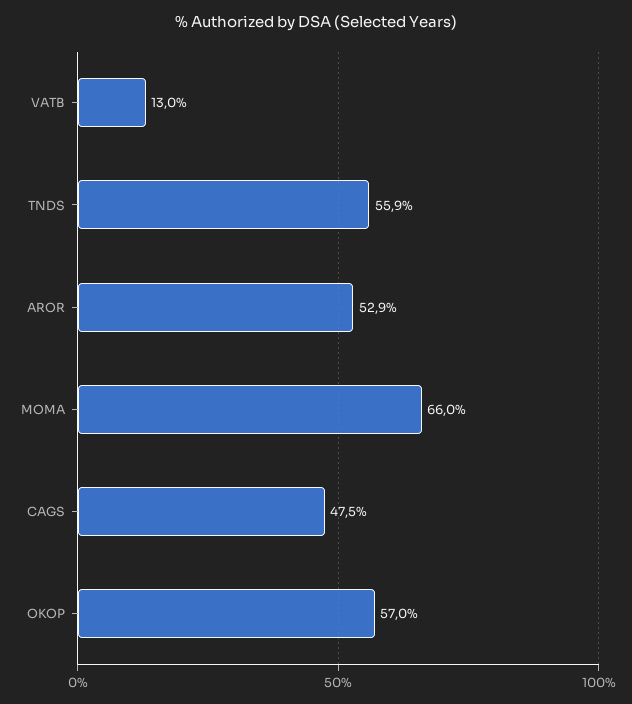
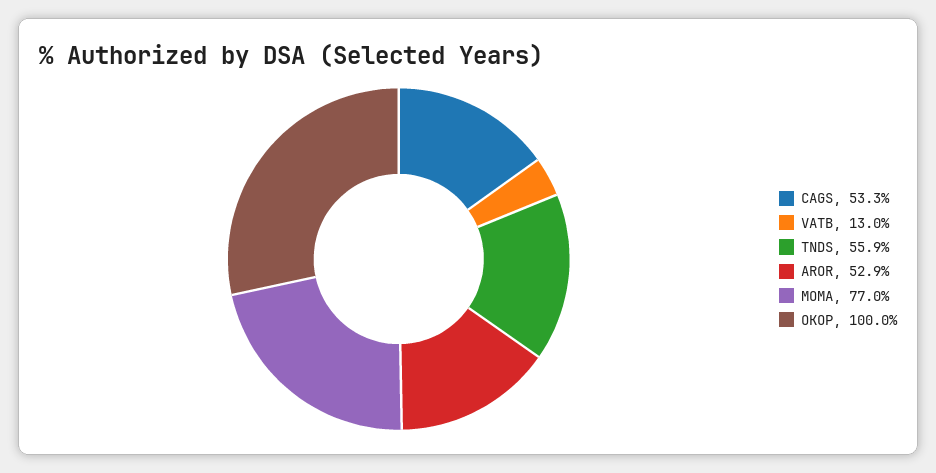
MOMA: 66 -> 77
CAGS: 47.5 -> 53.3
OKOP: 57 -> 100

